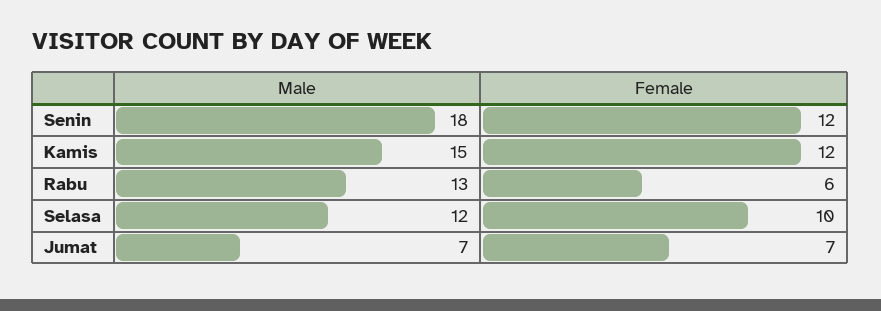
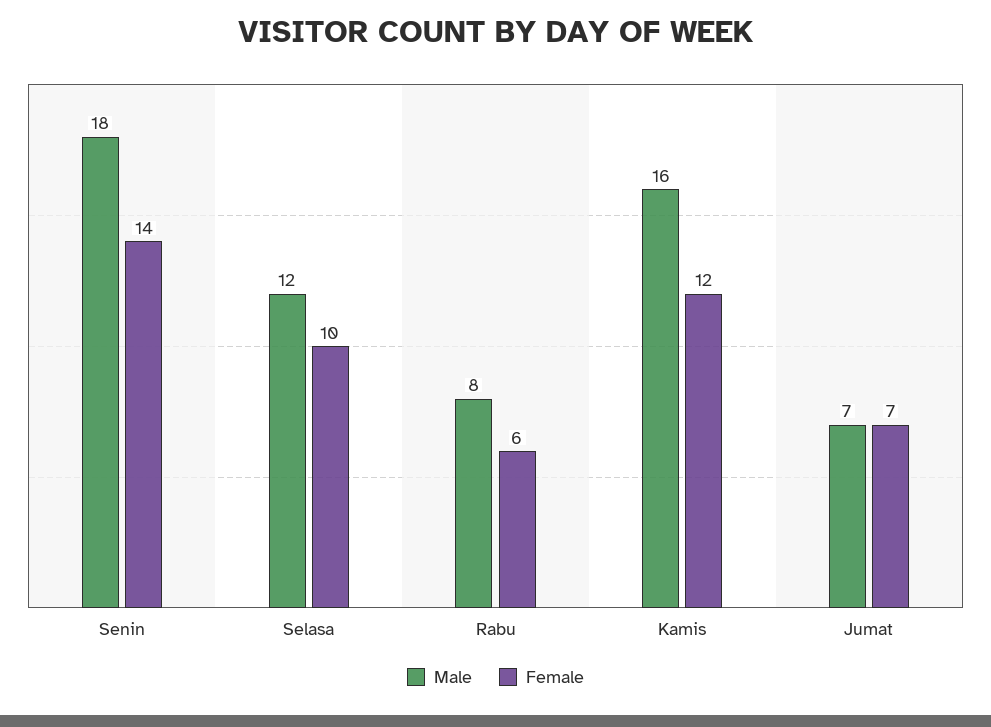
Female, Senin: 12 -> 14
Male, Kamis: 15 -> 16
Male, Rabu: 13 -> 8

